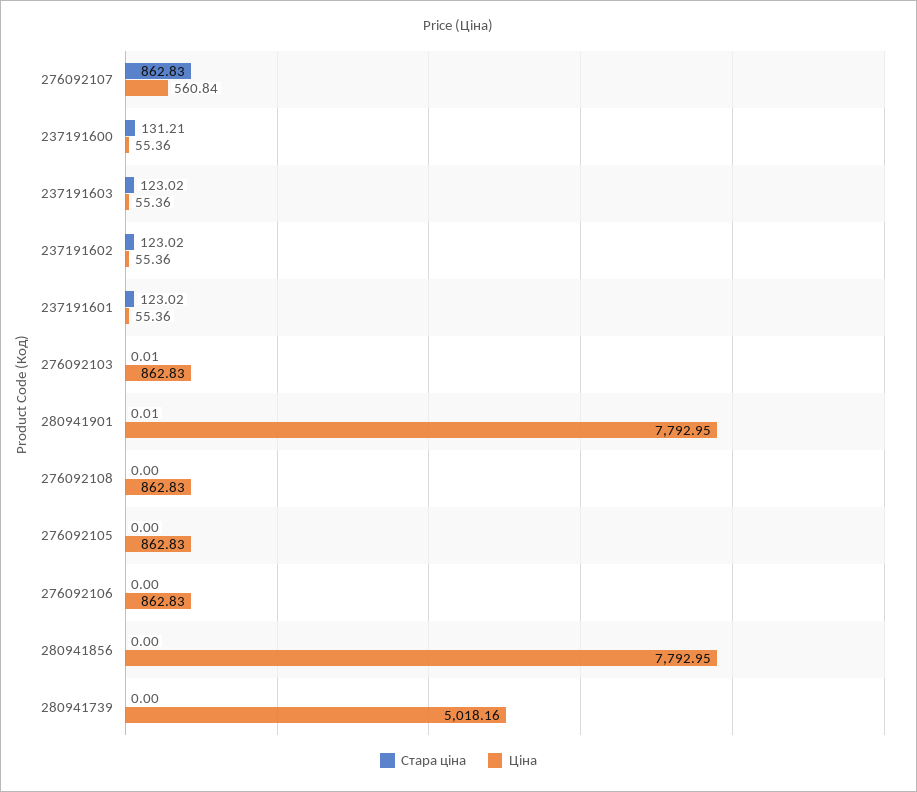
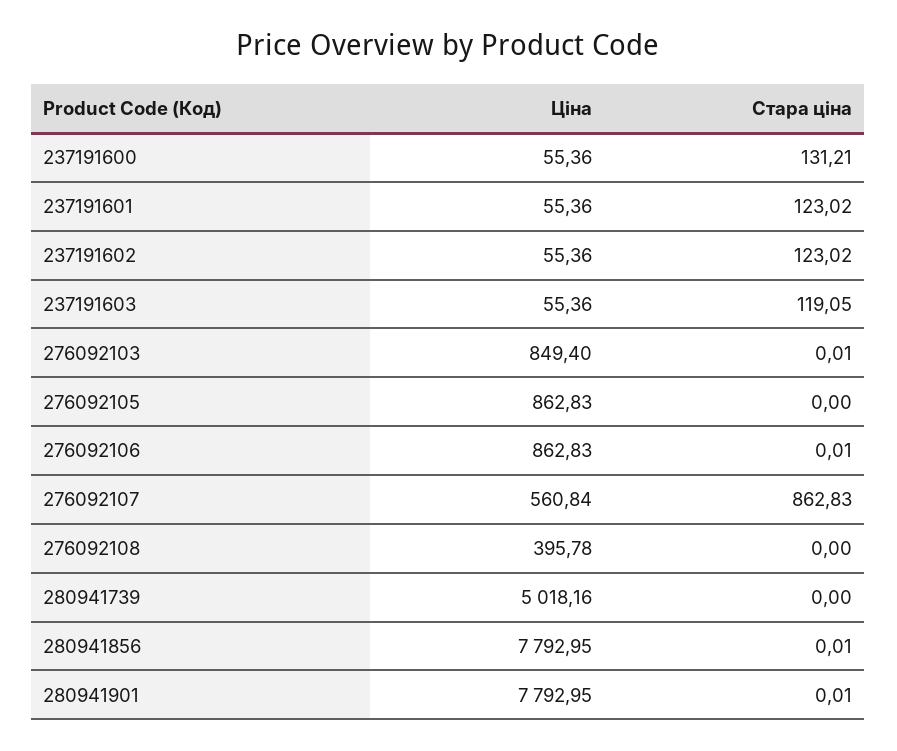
Стара ціна, 237191603: 123.02 -> 119.05
Ціна, 276092103: 862.83 -> 849.4
Ціна, 276092108: 862.83 -> 395.78
Стара ціна, 276092106: 0 -> 0.01
Стара ціна, 280941856: 0 -> 0.01

